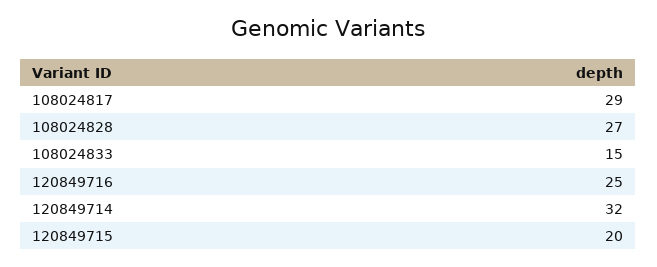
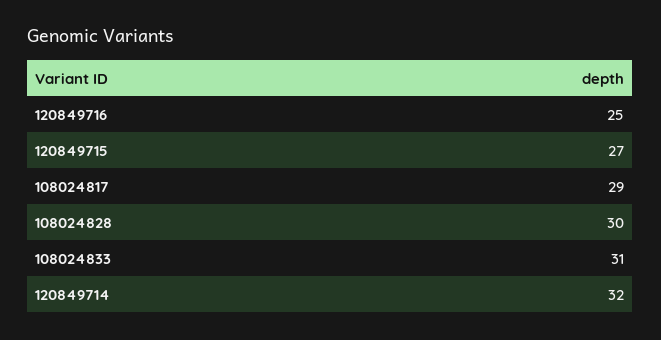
108024828: 27 -> 30
108024833: 15 -> 31
120849715: 20 -> 27

